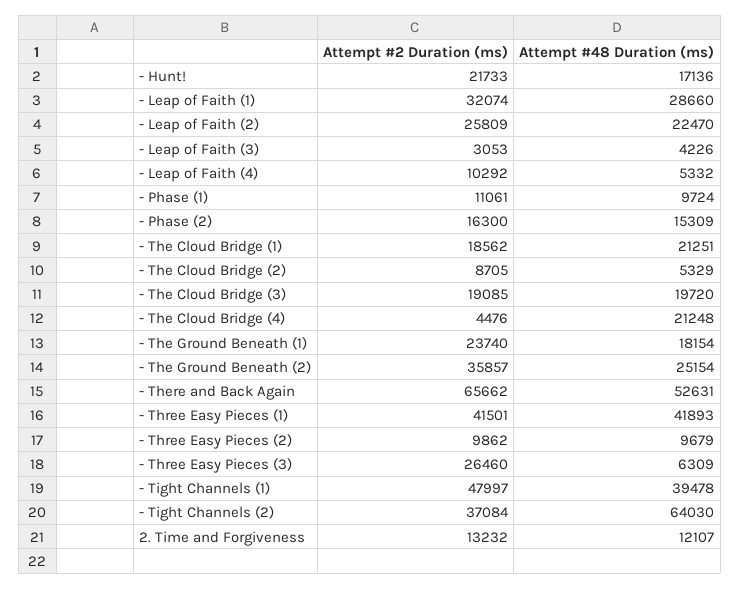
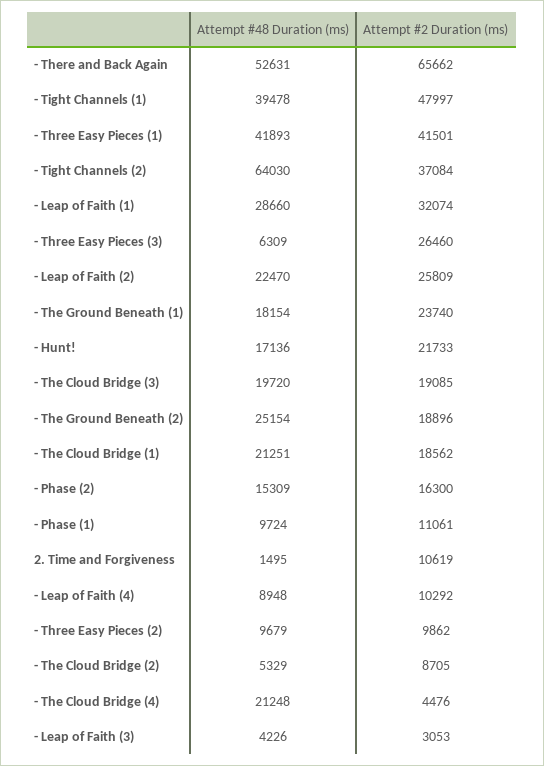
Attempt #48 Duration (ms), - Leap of Faith (4): 5332 -> 8948
Attempt #2 Duration (ms), - The Ground Beneath (2): 35857 -> 18896
Attempt #2 Duration (ms), 2. Time and Forgiveness: 13232 -> 10619
Attempt #48 Duration (ms), 2. Time and Forgiveness: 12107 -> 1495

